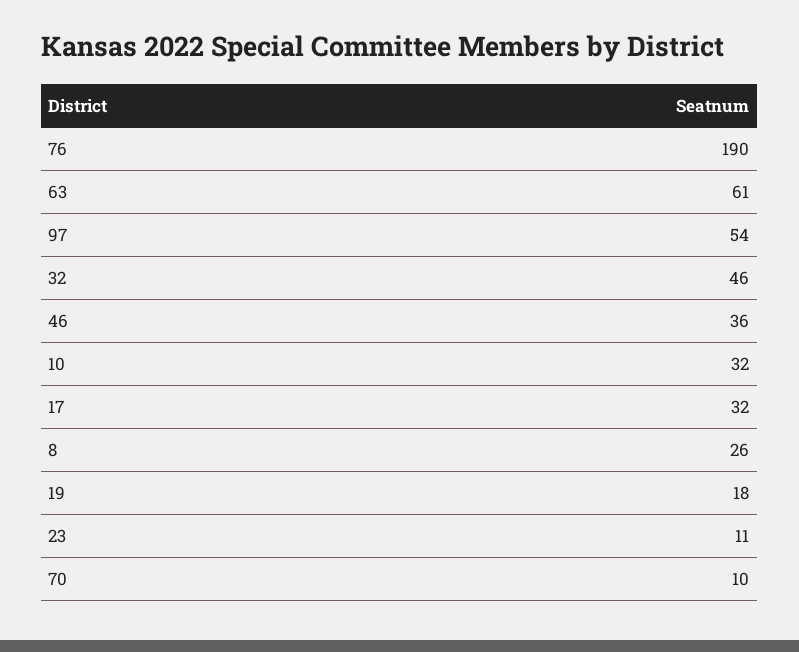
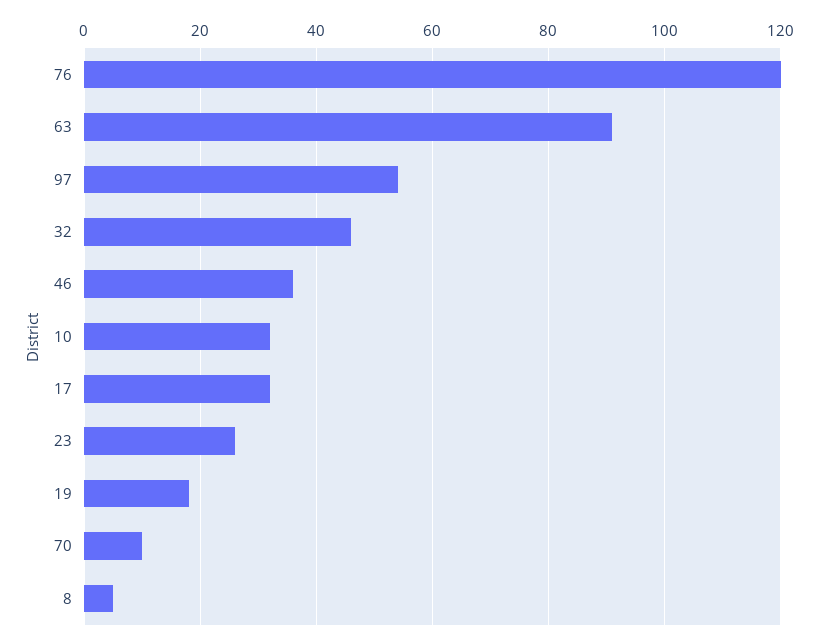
76: 190 -> 120
63: 61 -> 90
8: 26 -> 5
23: 11 -> 25

